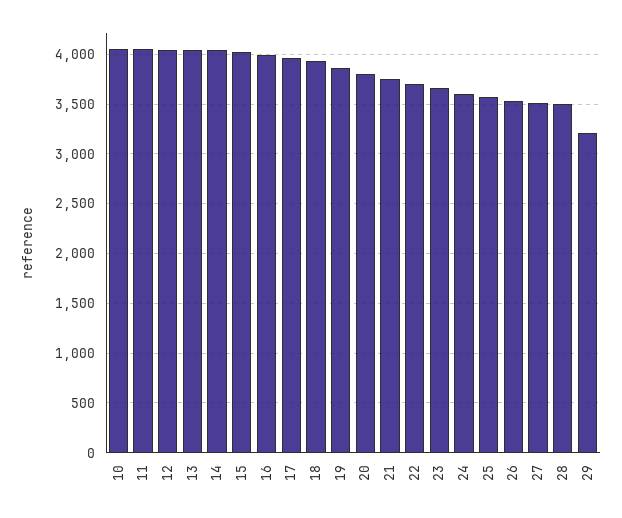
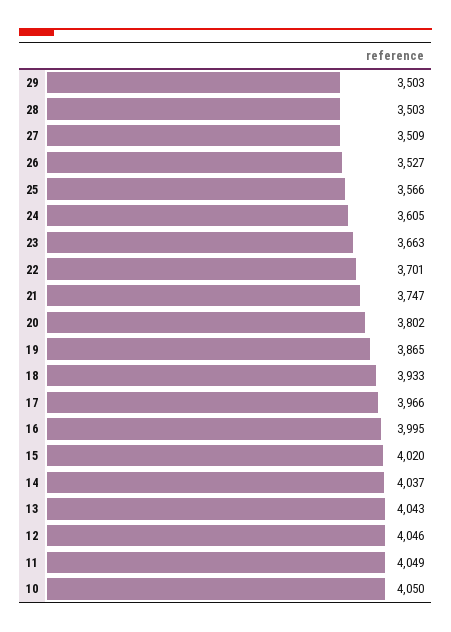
29: 3200 -> 3503

